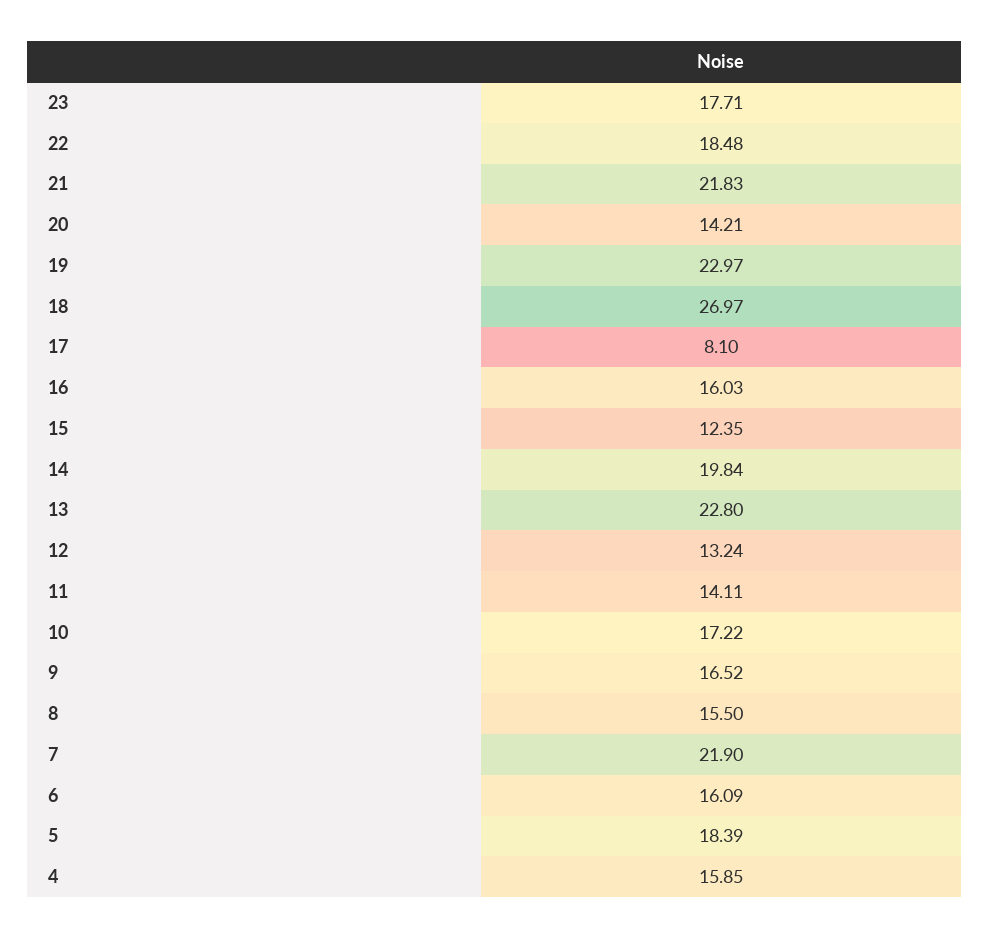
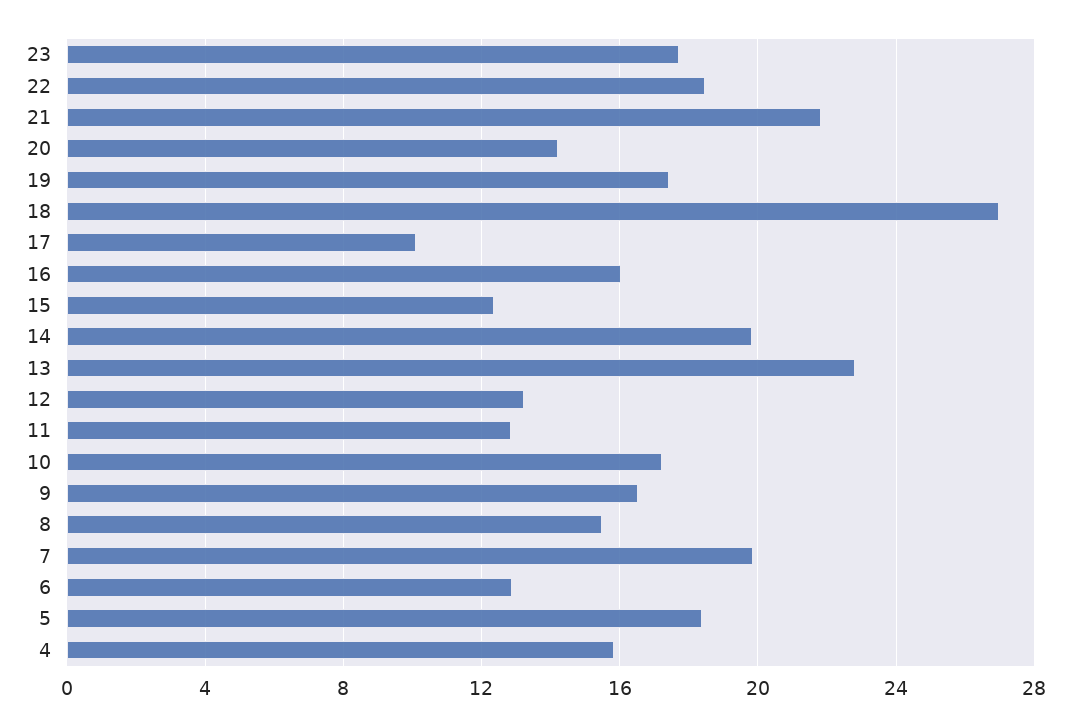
19: 22.97 -> 17.5
17: 8.1 -> 10
11: 14.11 -> 13
7: 21.9 -> 20
6: 16.09 -> 13

